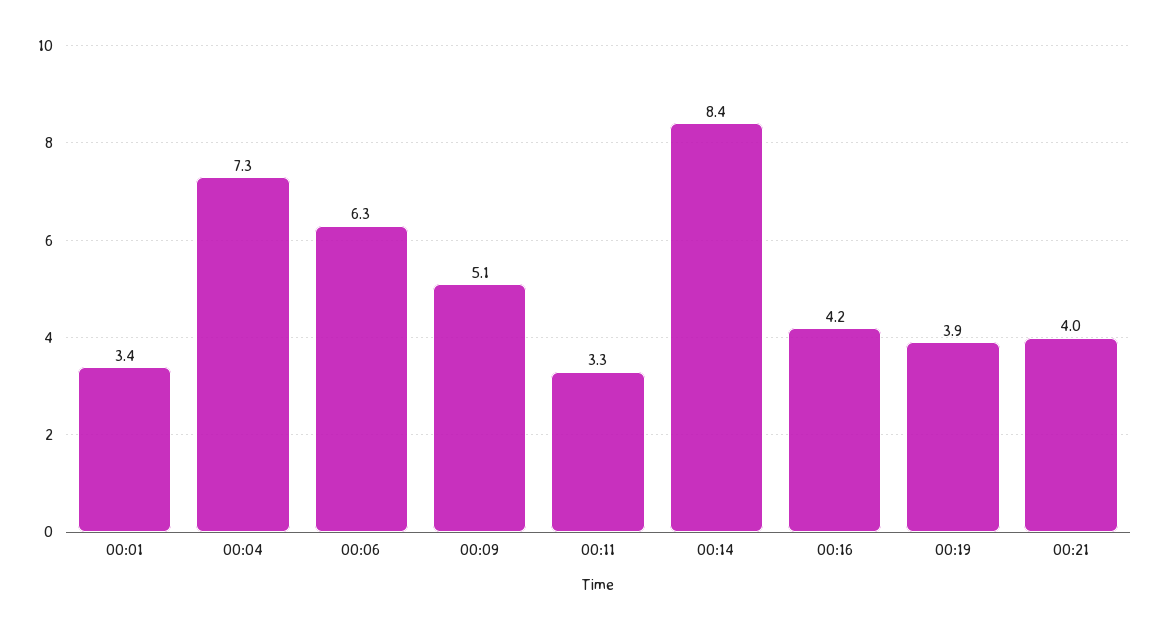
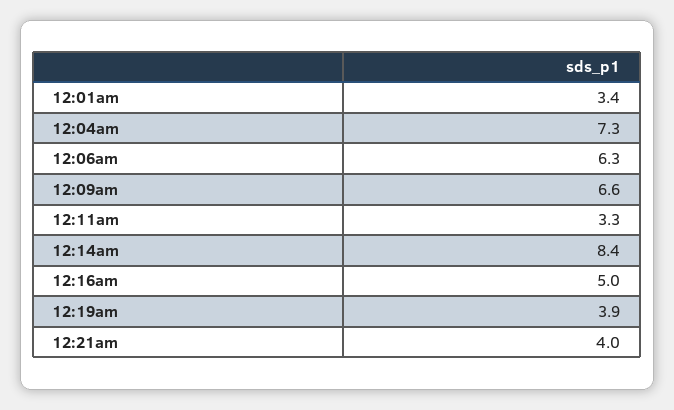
00:09: 5.1 -> 6.6
00:16: 4.2 -> 5

